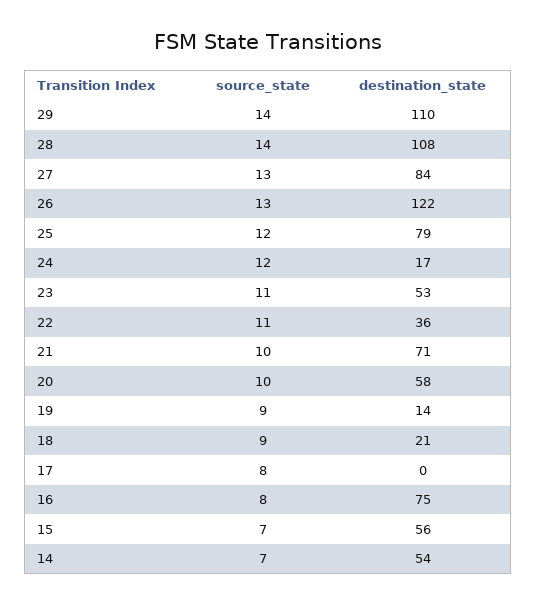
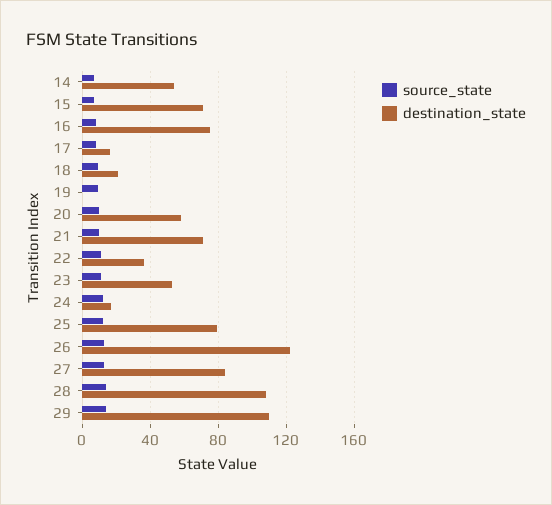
destination_state, 19: 14 -> 0
destination_state, 17: 0 -> 15
destination_state, 15: 56 -> 70

